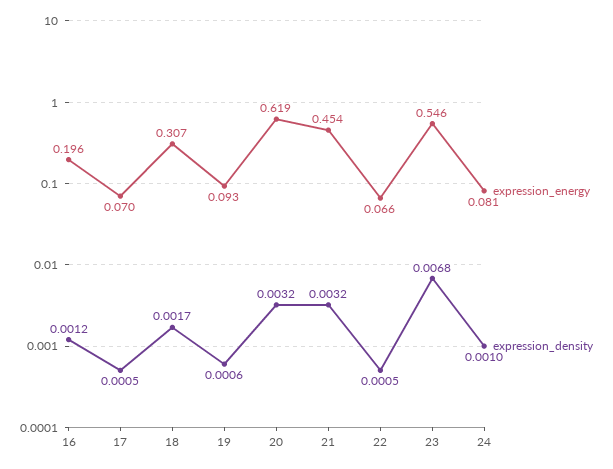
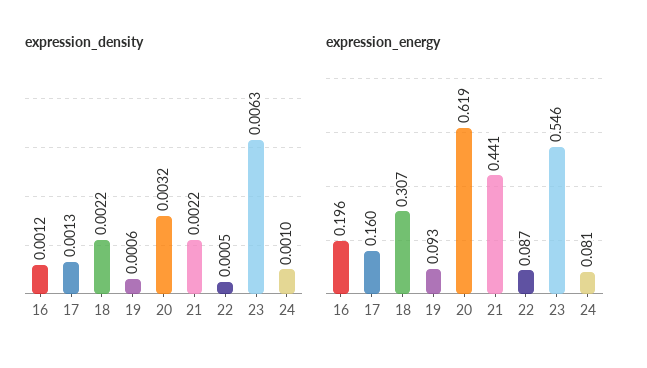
expression_energy, 17: 0.07 -> 0.16
expression_density, 17: 0.0005 -> 0.0013
expression_density, 18: 0.0017 -> 0.0022
expression_energy, 21: 0.454 -> 0.441
expression_density, 21: 0.0032 -> 0.0022
expression_energy, 22: 0.066 -> 0.087
expression_density, 23: 0.0068 -> 0.0063

